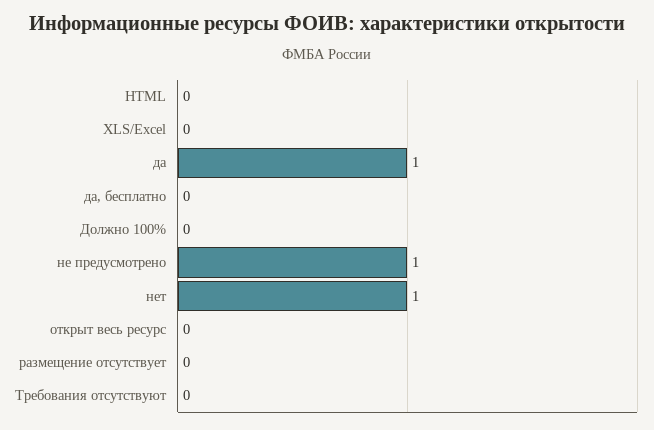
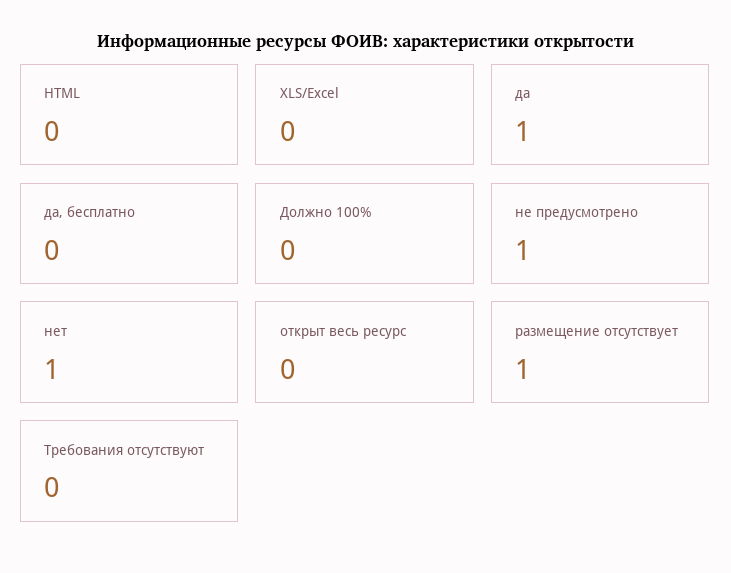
размещение отсутствует: 0 -> 1

